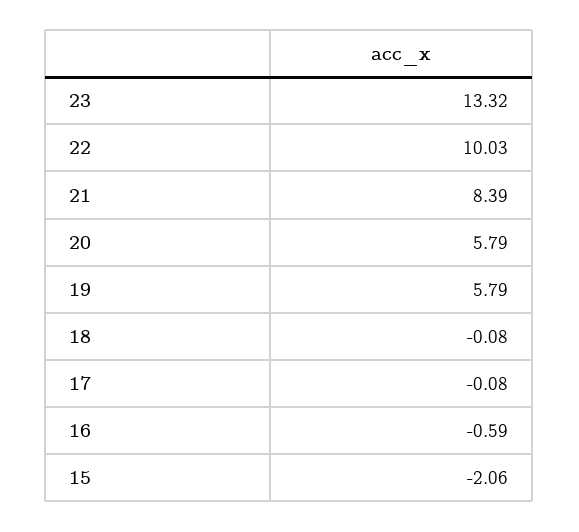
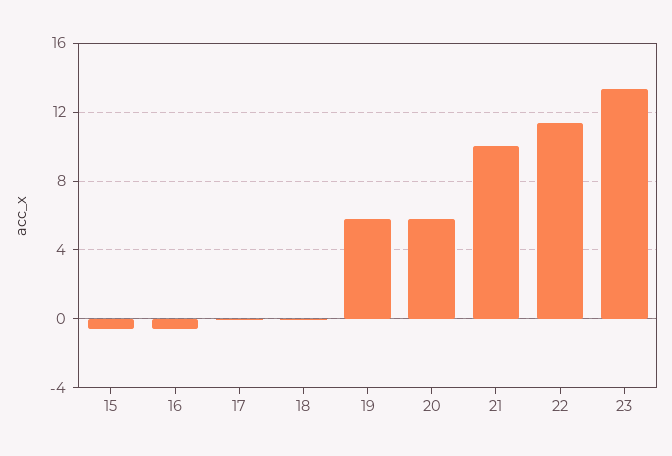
22: 10.03 -> 11.5
21: 8.39 -> 10
15: -2.06 -> -0.5

